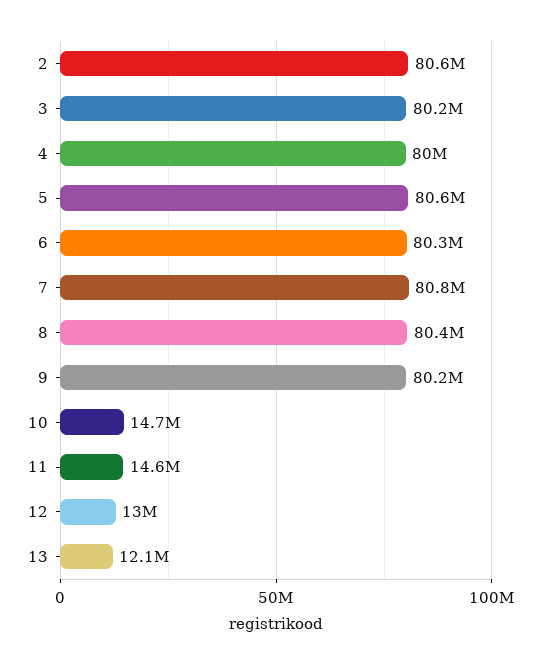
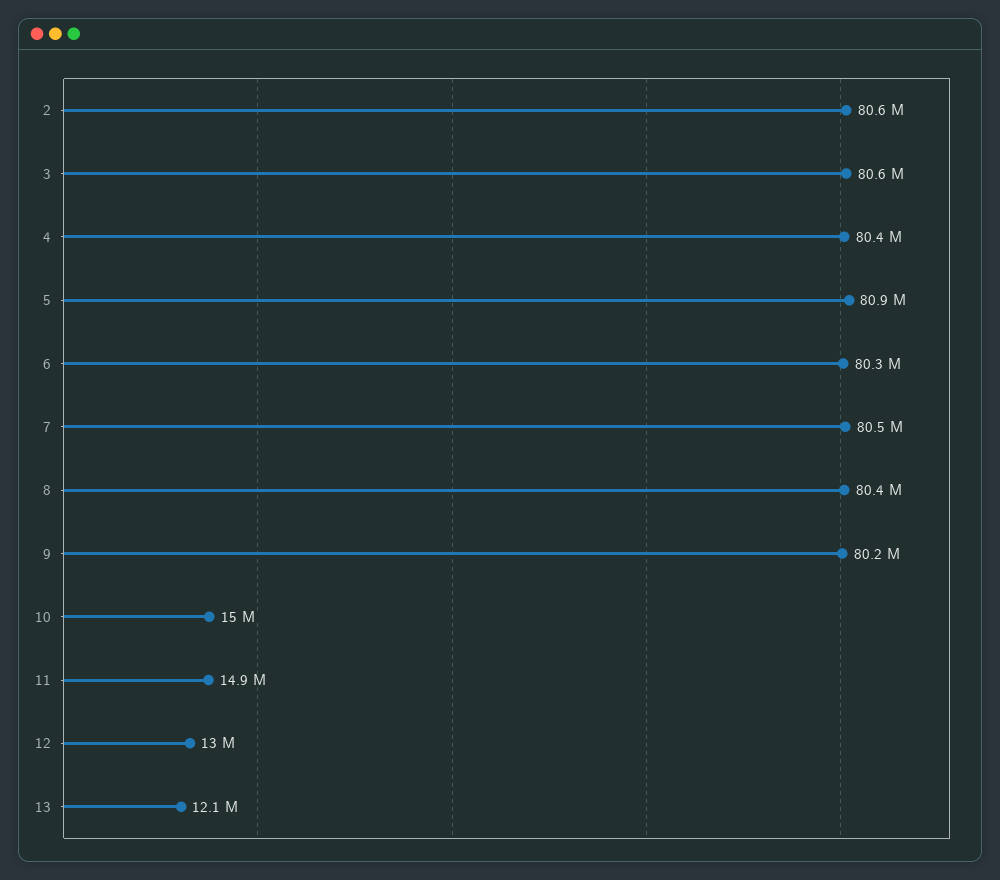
3: 80200000 -> 80600000
4: 80000000 -> 80400000
5: 80600000 -> 80900000
7: 80800000 -> 80500000
10: 14700000 -> 15000000
11: 14600000 -> 14900000

